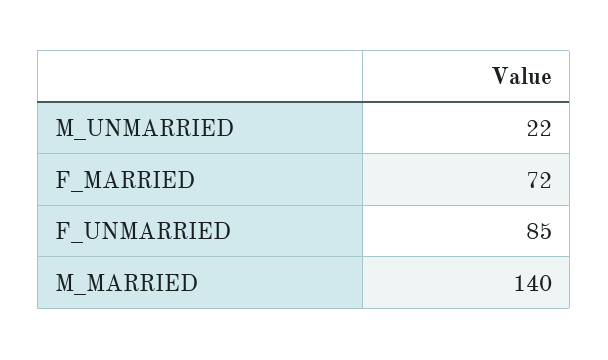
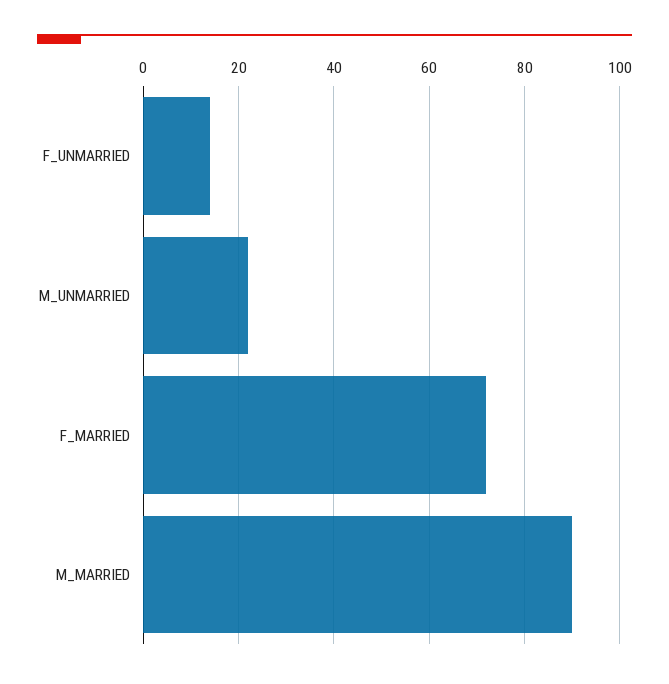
F_UNMARRIED: 85 -> 15
M_MARRIED: 140 -> 90

